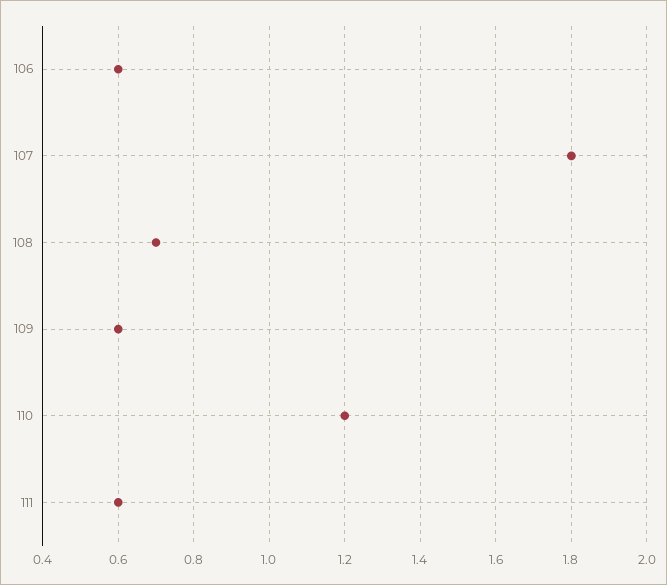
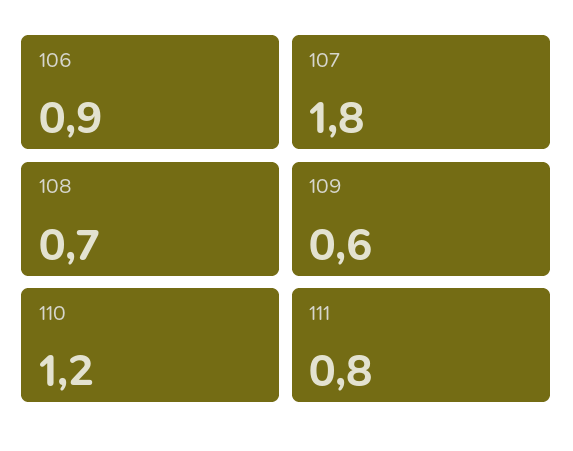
106: 0.6 -> 0.9
111: 0.6 -> 0.8

